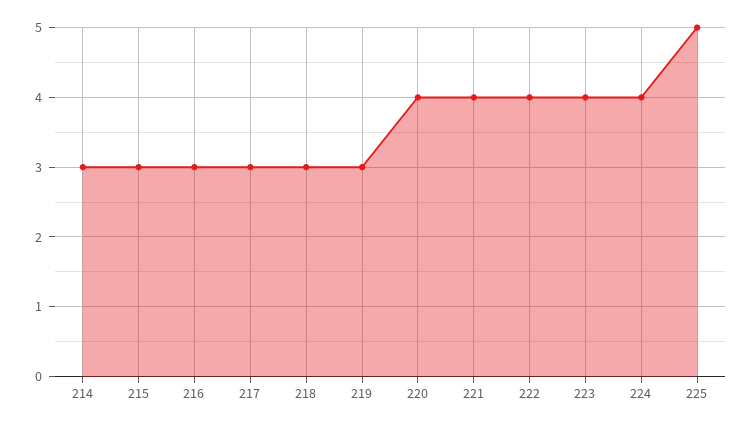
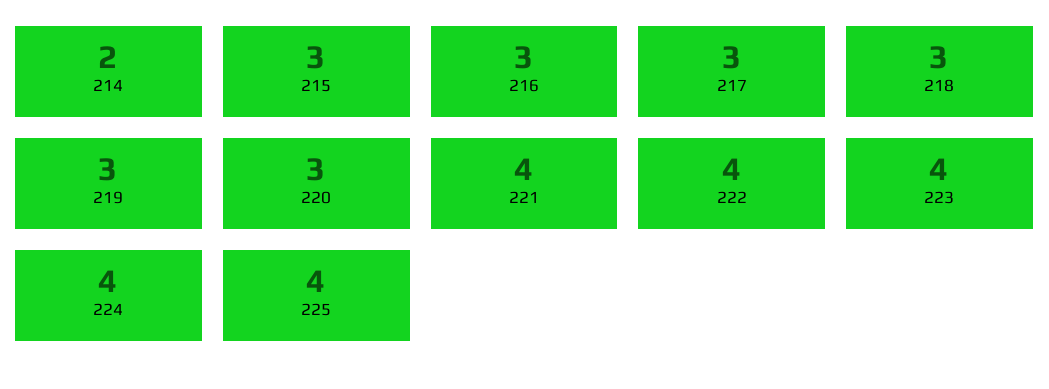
214: 3 -> 2
220: 4 -> 3
225: 5 -> 4

